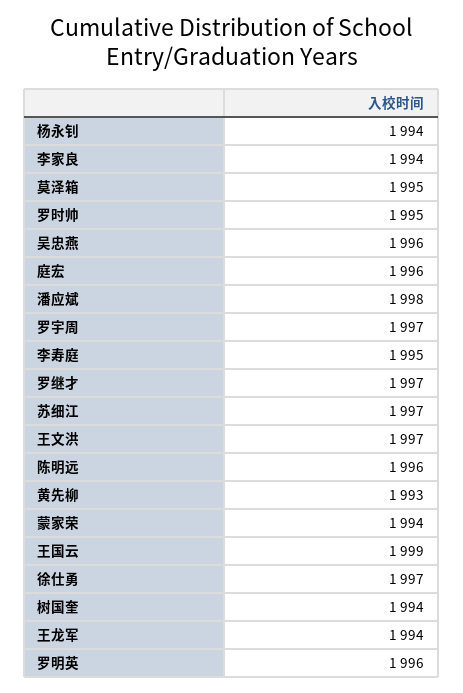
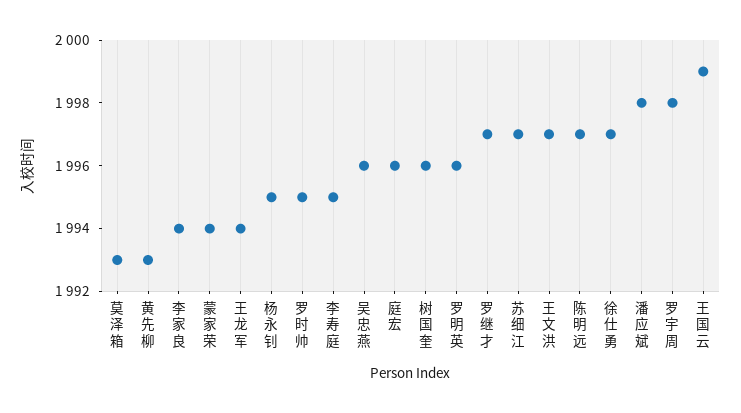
杨永钊: 1994 -> 1995
莫泽箱: 1995 -> 1993
罗宇周: 1997 -> 1998
陈明远: 1996 -> 1997
树国奎: 1994 -> 1996

